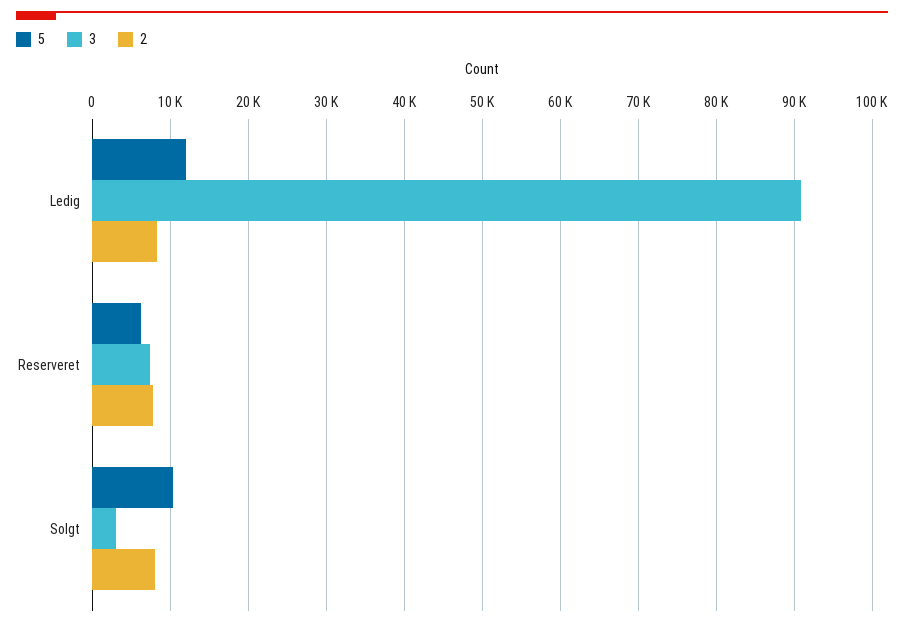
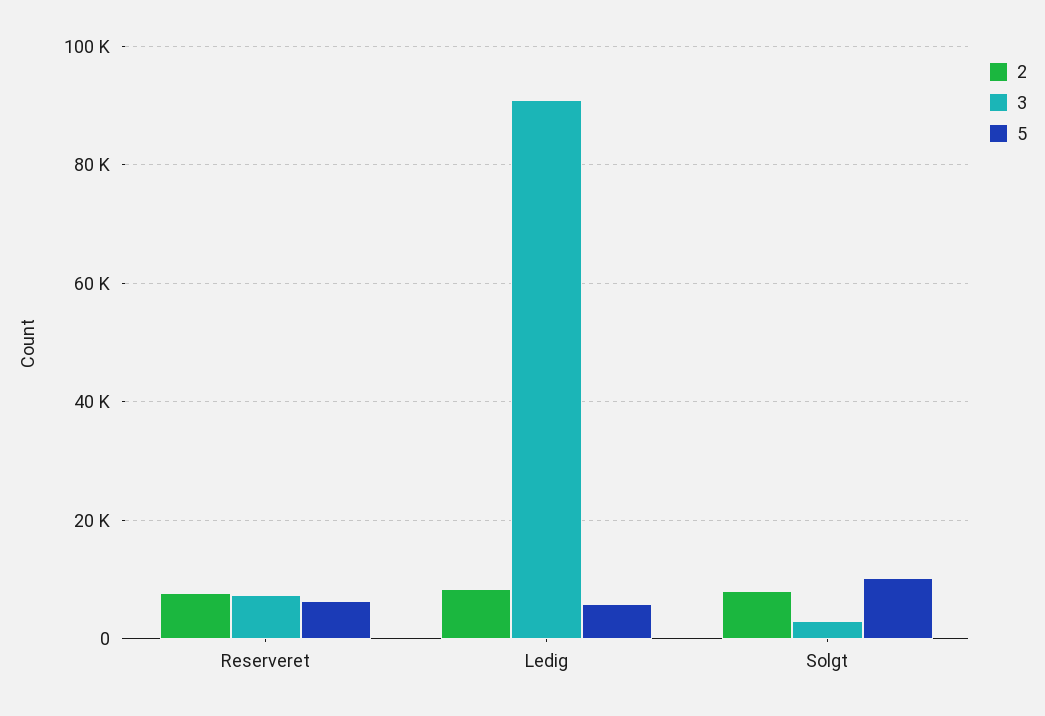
5, Ledig: 12000 -> 6000

